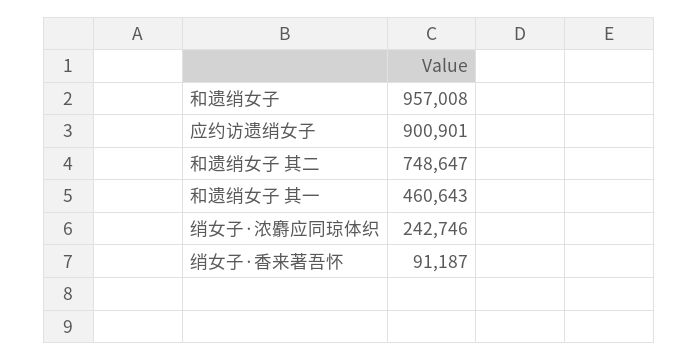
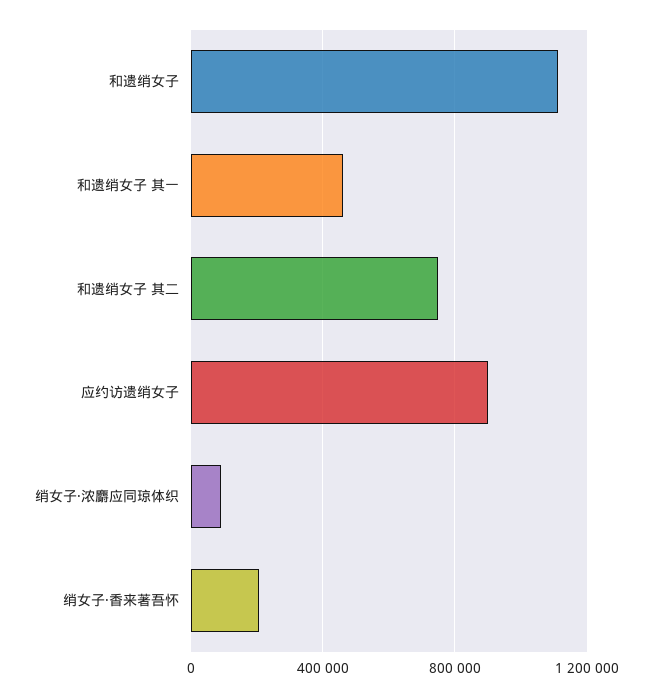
和遗绡女子: 957008 -> 1100000
绡女子·浓麝应同琼体织: 242746 -> 100000
绡女子·香来著吾怀: 91187 -> 200000

